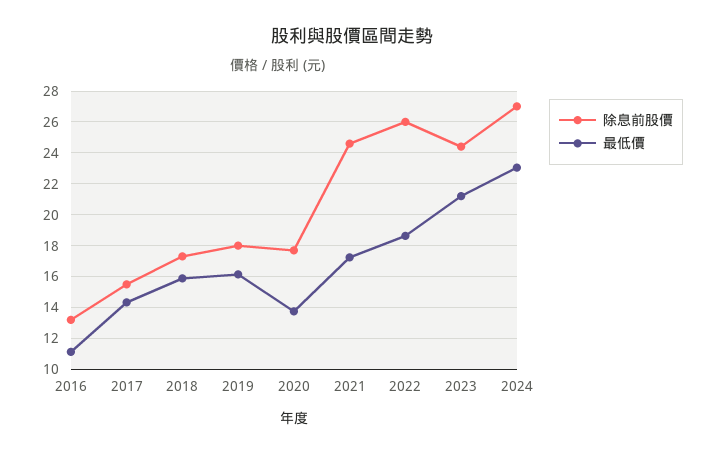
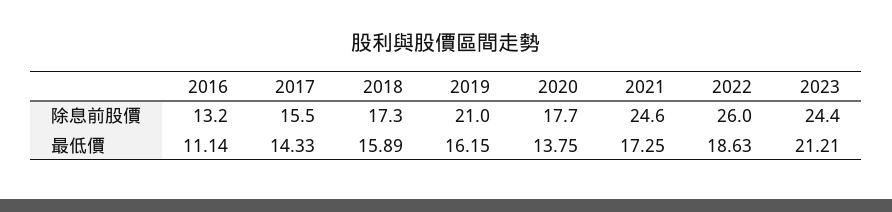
除息前股價, 2019: 18 -> 21
除息前股價, 2024: 27 -> none
最低價, 2024: 23 -> none

